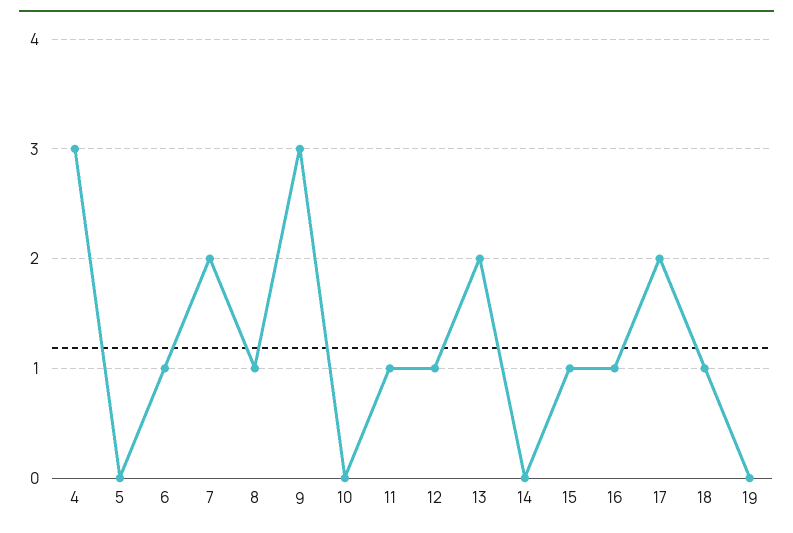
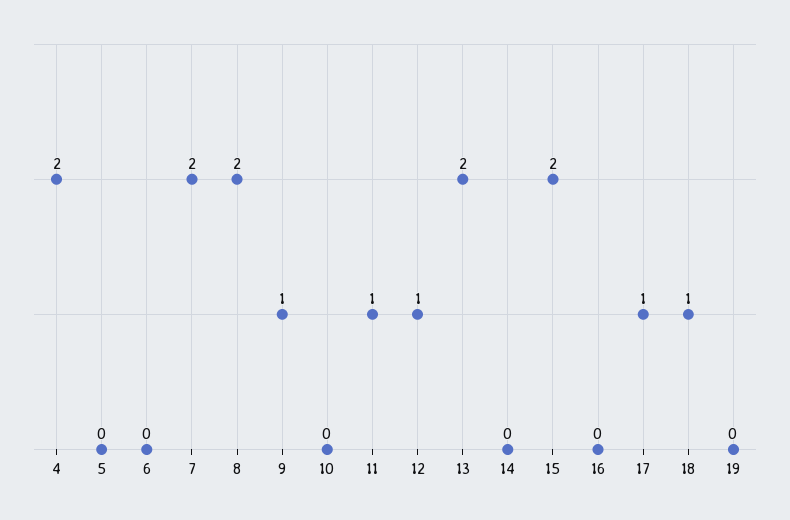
4: 3 -> 2
6: 1 -> 0
8: 1 -> 2
9: 3 -> 1
15: 1 -> 2
16: 1 -> 0
17: 2 -> 1

